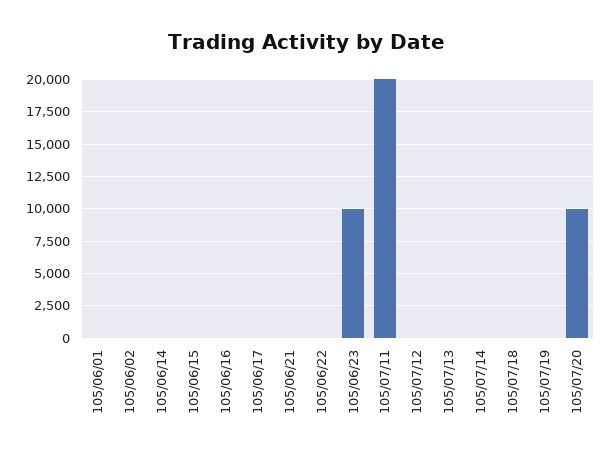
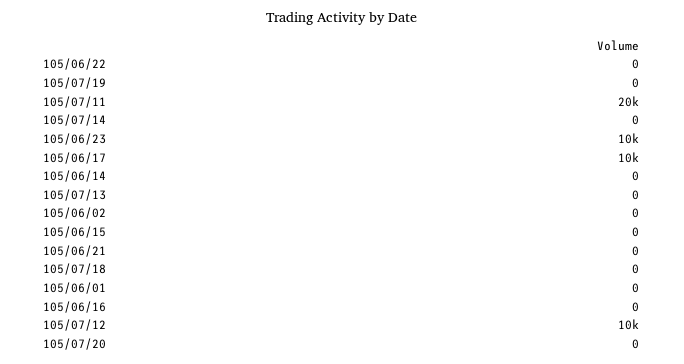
105/06/17: 0 -> 10000
105/07/12: 0 -> 10000
105/07/20: 10000 -> 0

